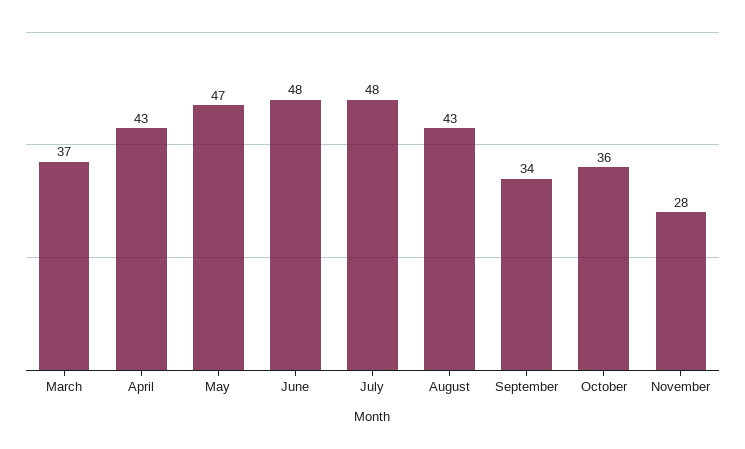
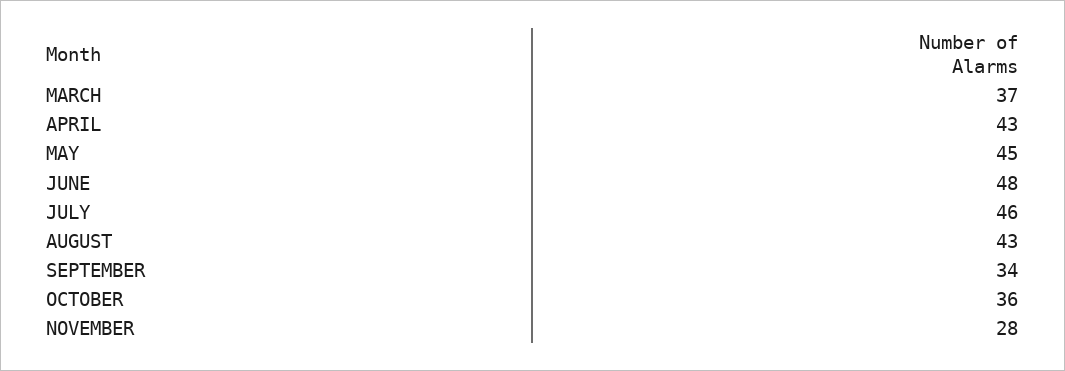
May: 47 -> 45
July: 48 -> 46

